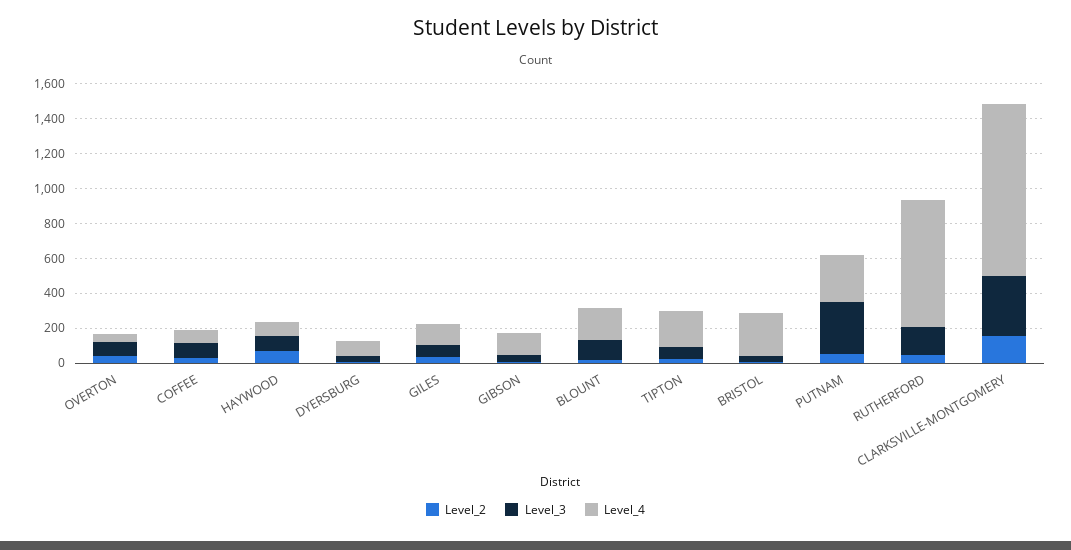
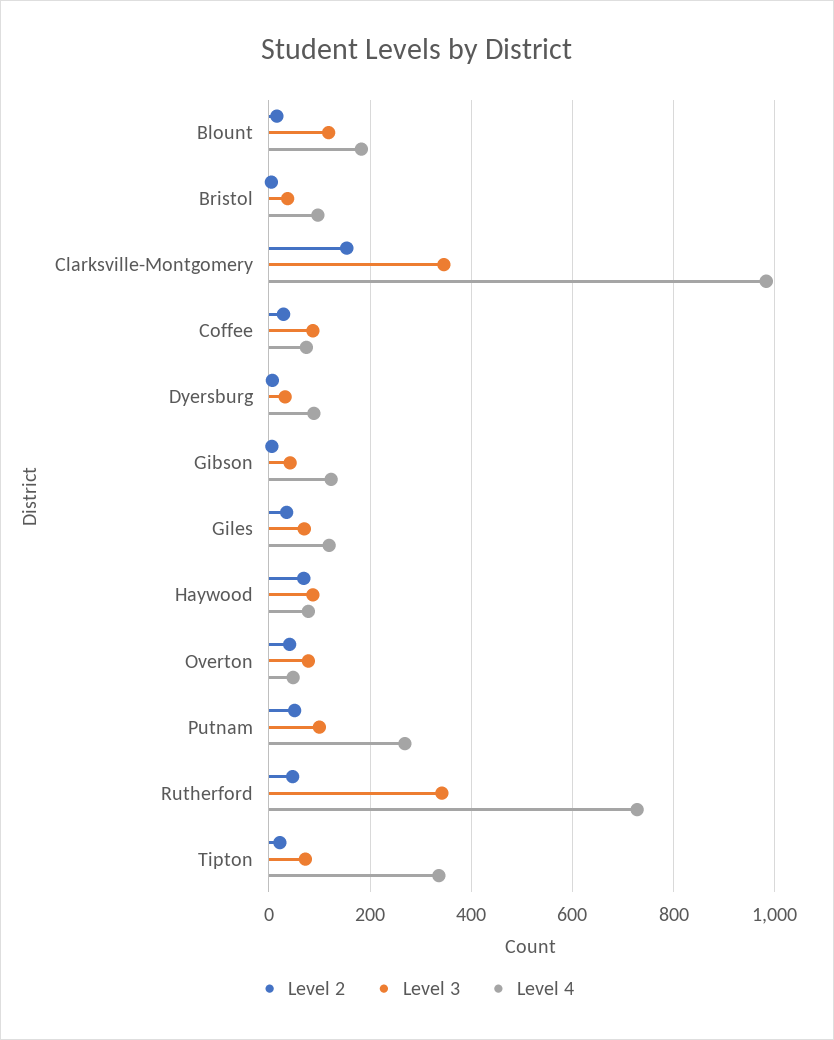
Level_4, TIPTON: 200 -> 340
Level_4, BRISTOL: 250 -> 100
Level_3, PUTNAM: 300 -> 100
Level_3, RUTHERFORD: 150 -> 340

